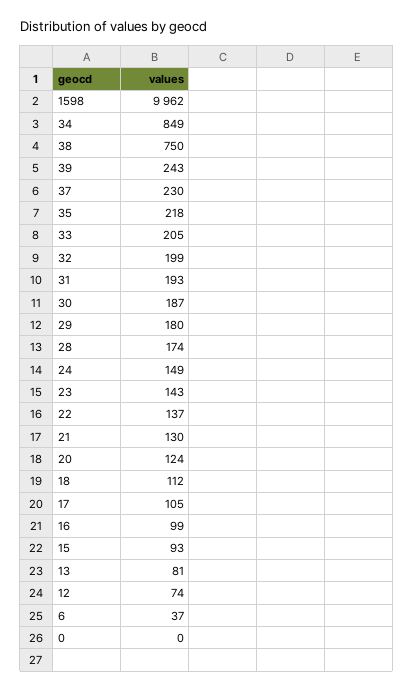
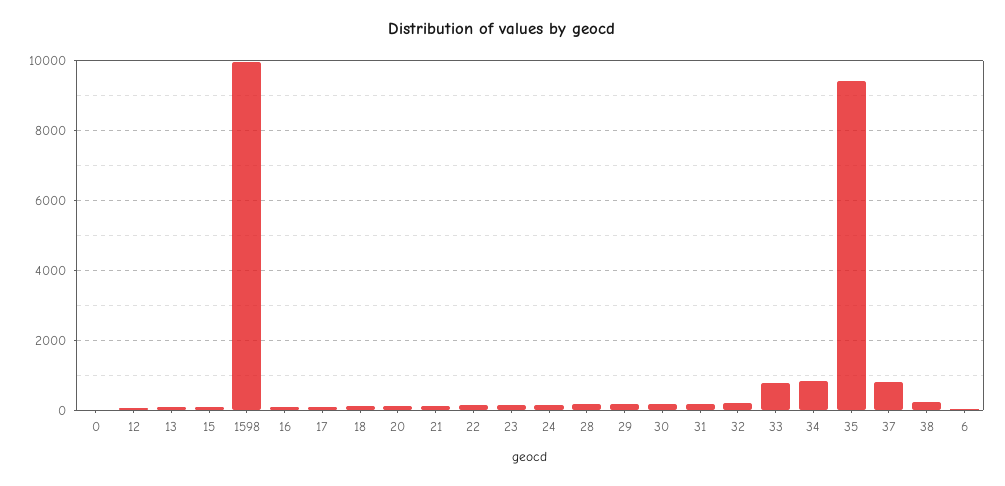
38: 750 -> 200
39: 243 -> none
37: 230 -> 800
35: 218 -> 9400
33: 205 -> 800

